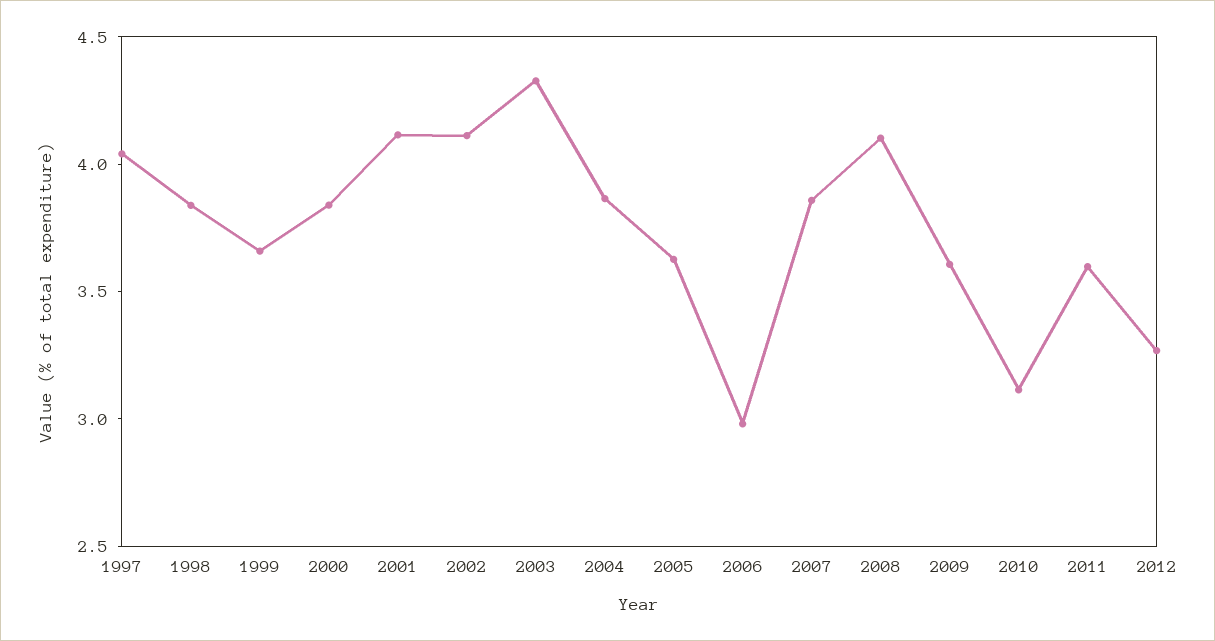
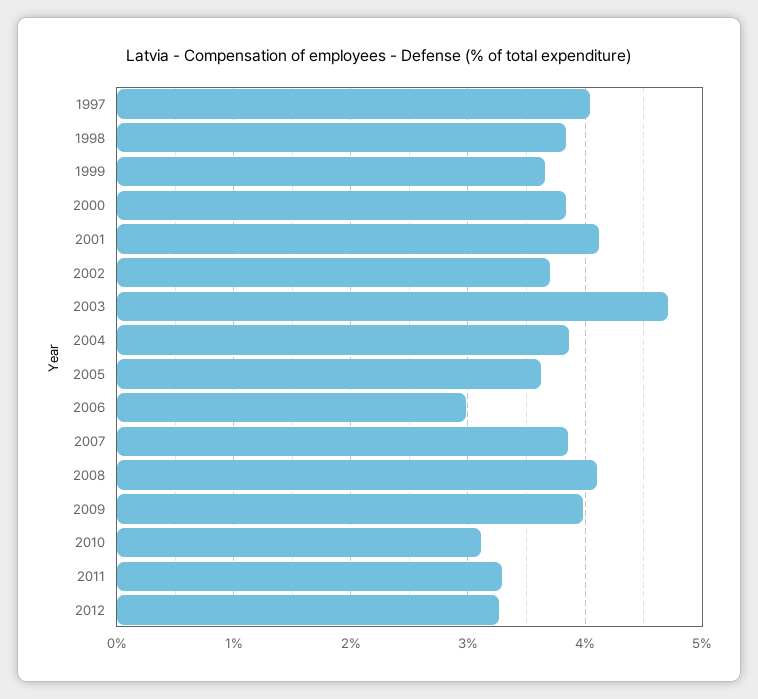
2002: 4.1 -> 3.7
2003: 4.3 -> 4.7
2009: 3.6 -> 4
2011: 3.6 -> 3.3

